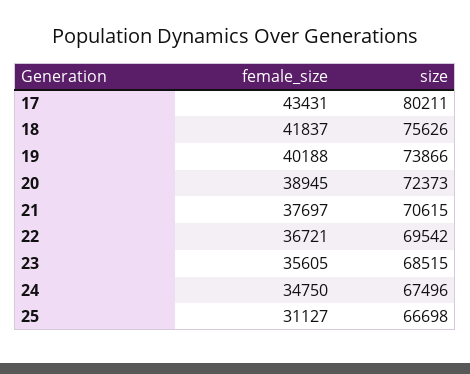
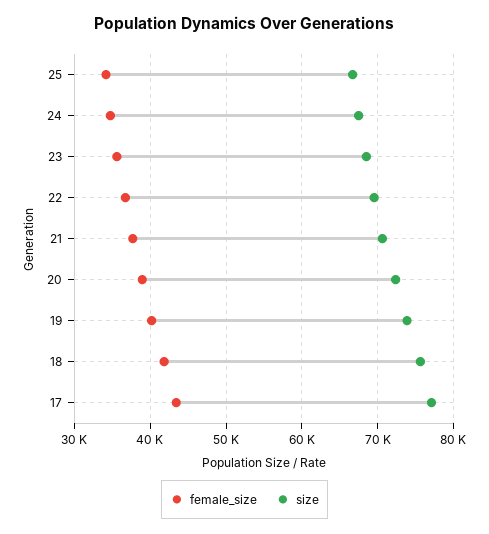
size, 17: 80211 -> 77000
female_size, 25: 31127 -> 34000

